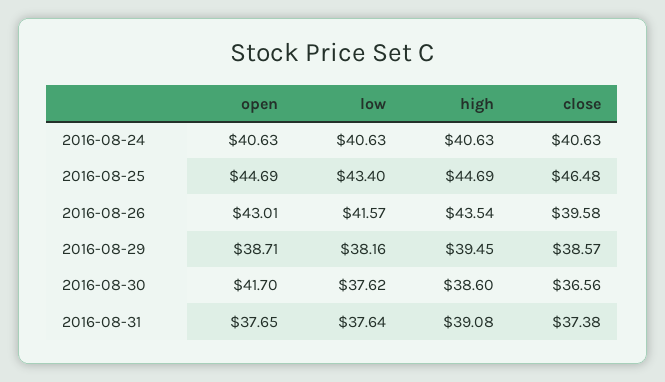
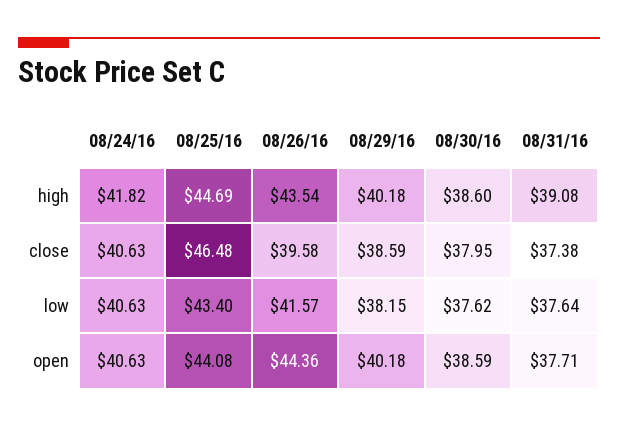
high, 2016-08-24: 40.63 -> 41.82
open, 2016-08-25: 44.69 -> 44.08
open, 2016-08-26: 43.01 -> 44.36
open, 2016-08-29: 38.71 -> 40.18
low, 2016-08-29: 38.16 -> 38.15
high, 2016-08-29: 39.45 -> 40.18
close, 2016-08-29: 38.57 -> 38.59
open, 2016-08-30: 41.7 -> 38.59
close, 2016-08-30: 36.56 -> 37.95
open, 2016-08-31: 37.65 -> 37.71

